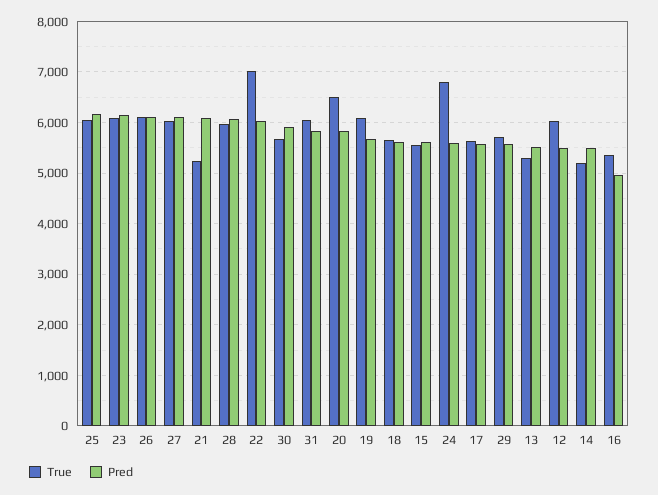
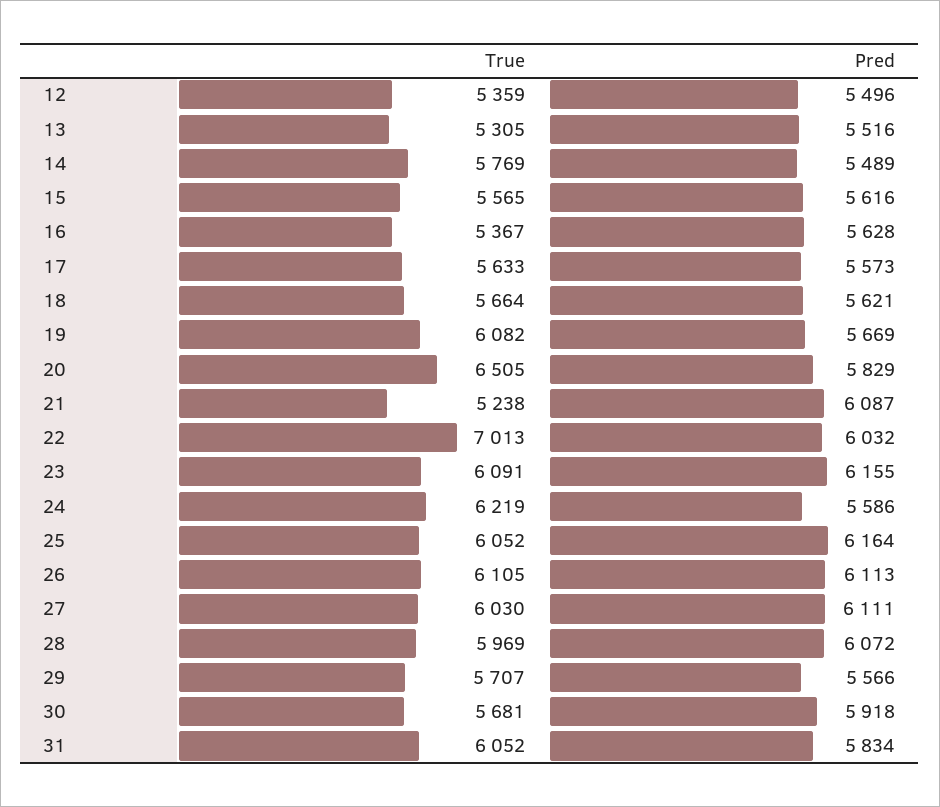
True, 24: 6800 -> 6219
True, 12: 6000 -> 5359
True, 14: 5200 -> 5769
Pred, 16: 5000 -> 5628

